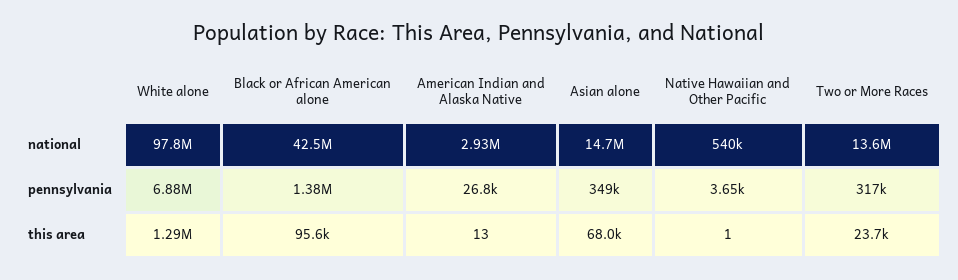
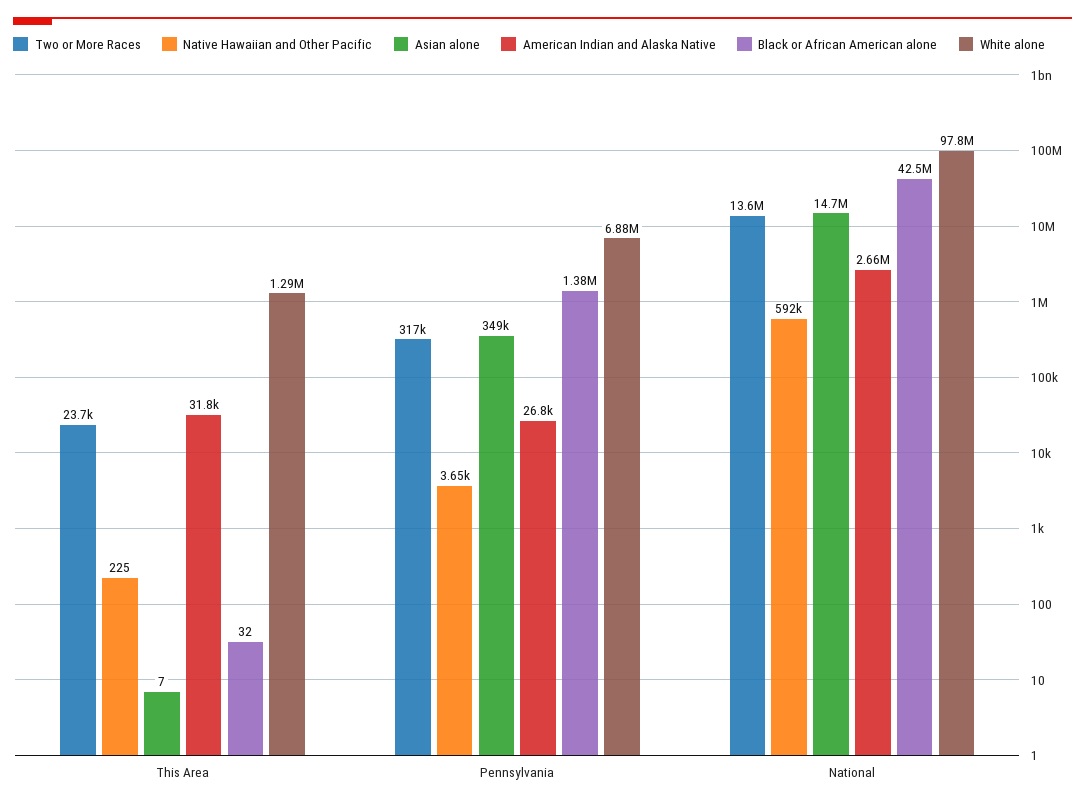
American Indian and Alaska Native, national: 2930000 -> 2660000
Native Hawaiian and Other Pacific, national: 540000 -> 592000
Black or African American alone, this area: 95600 -> 32
American Indian and Alaska Native, this area: 13 -> 31800
Asian alone, this area: 68000 -> 7
Native Hawaiian and Other Pacific, this area: 1 -> 225

